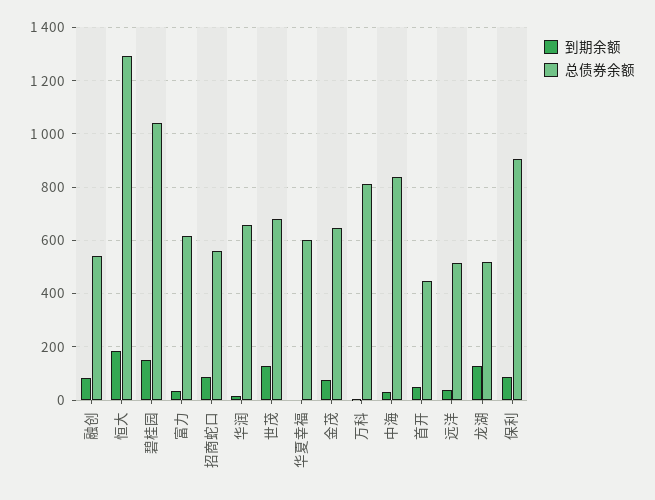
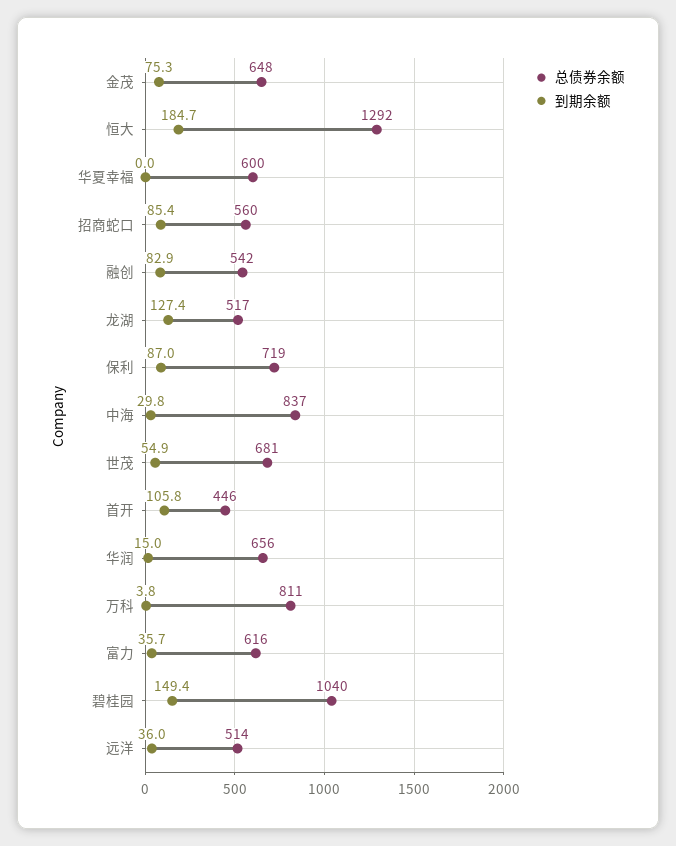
到期余额, 世茂: 125 -> 54.9
到期余额, 首开: 50 -> 105.8
总债券余额, 保利: 900 -> 719

